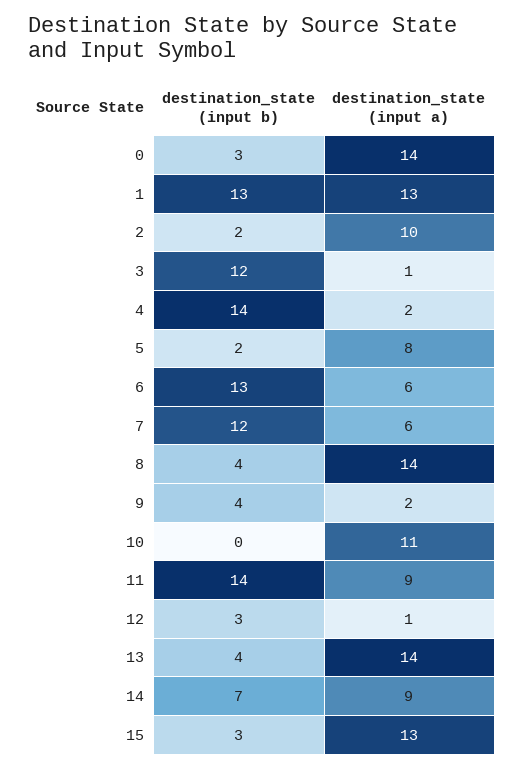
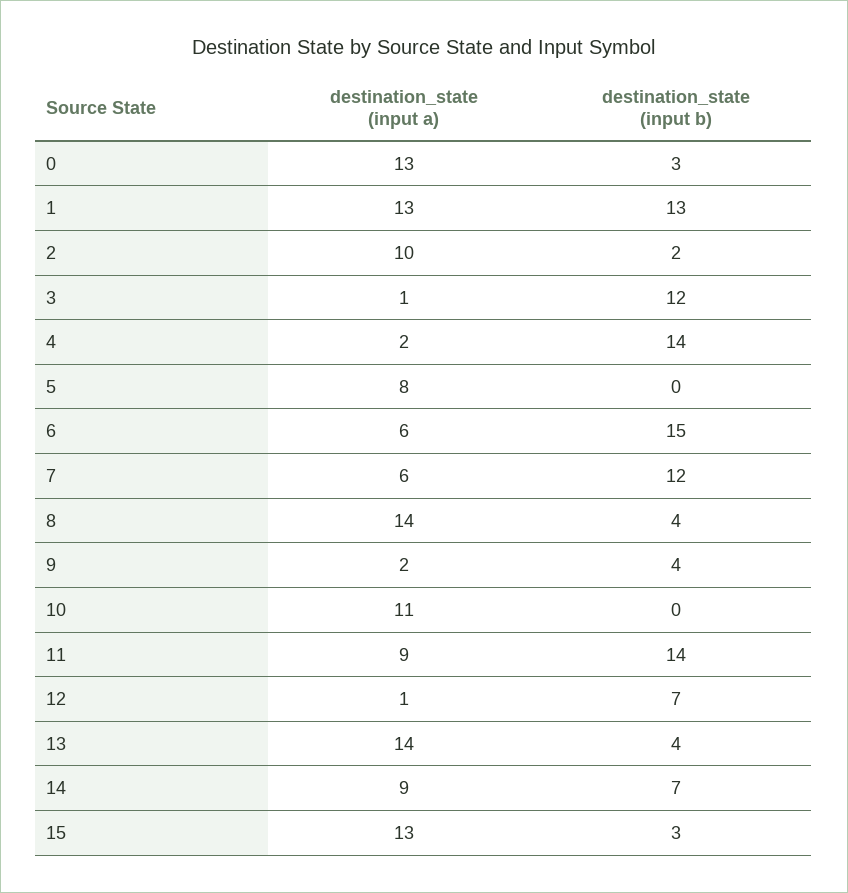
destination_state (input a), 0: 14 -> 13
destination_state (input b), 5: 2 -> 0
destination_state (input b), 6: 13 -> 15
destination_state (input b), 12: 3 -> 7

